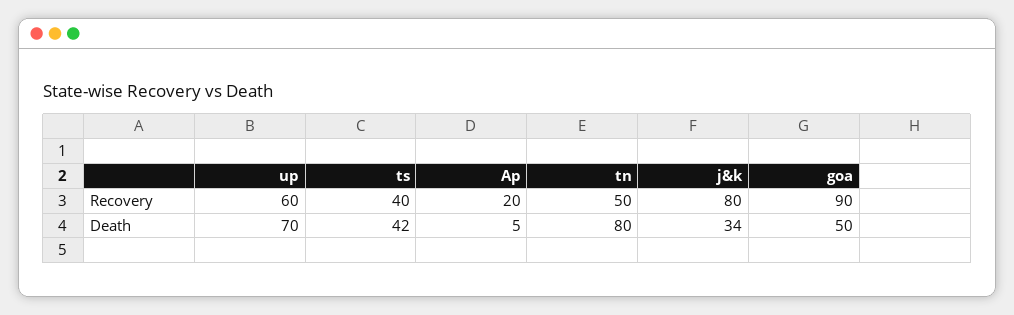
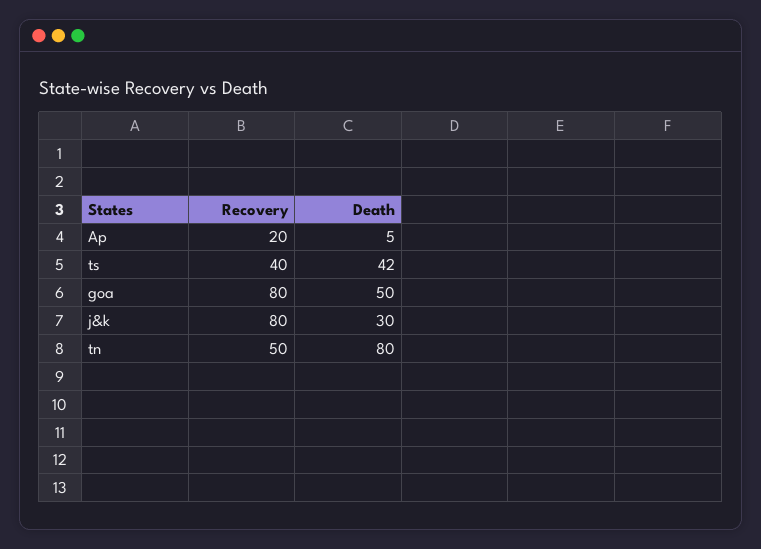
up, Recovery: 60 -> none
goa, Recovery: 90 -> 80
up, Death: 70 -> none
j&k, Death: 34 -> 30

